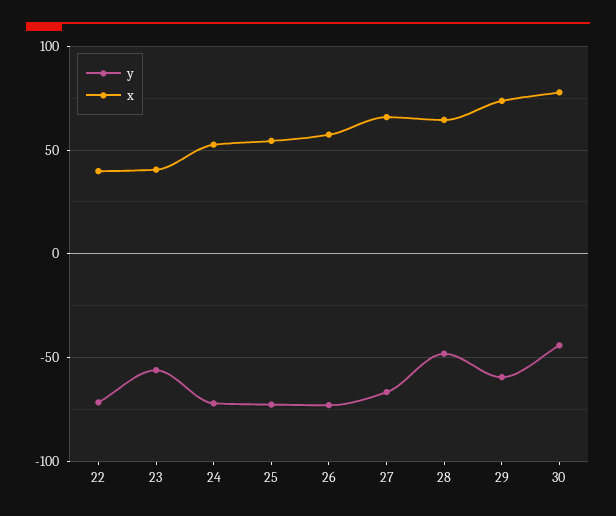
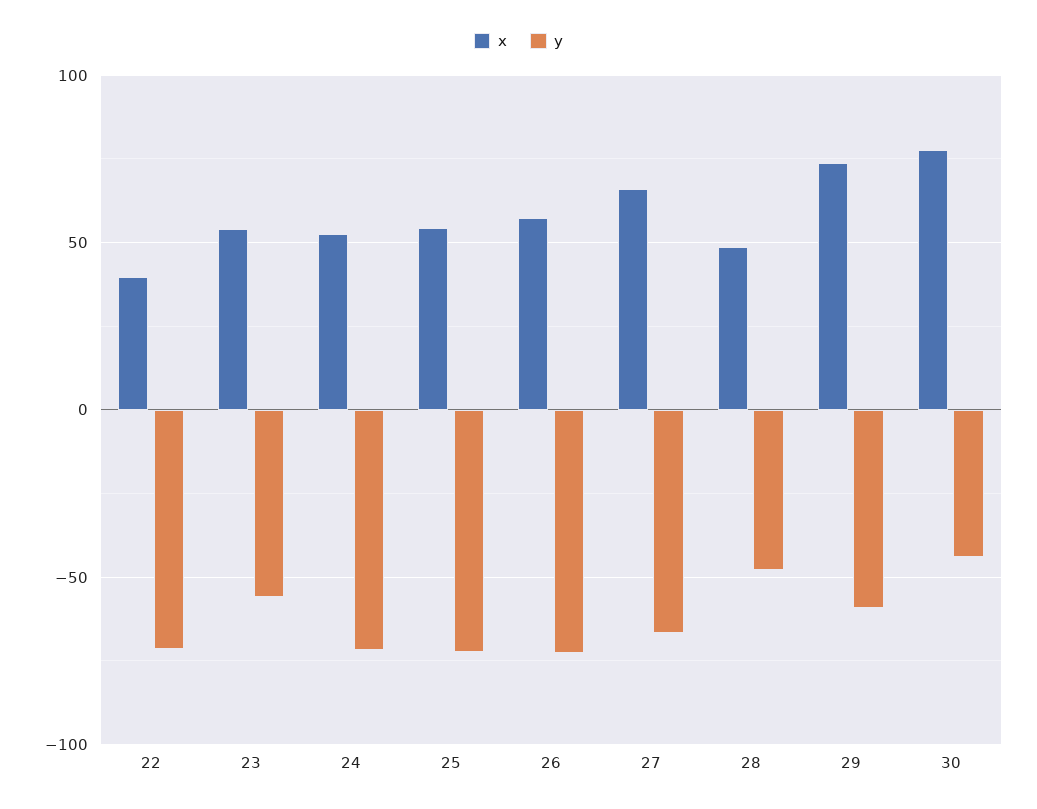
x, 23: 40 -> 55
x, 28: 65 -> 50

